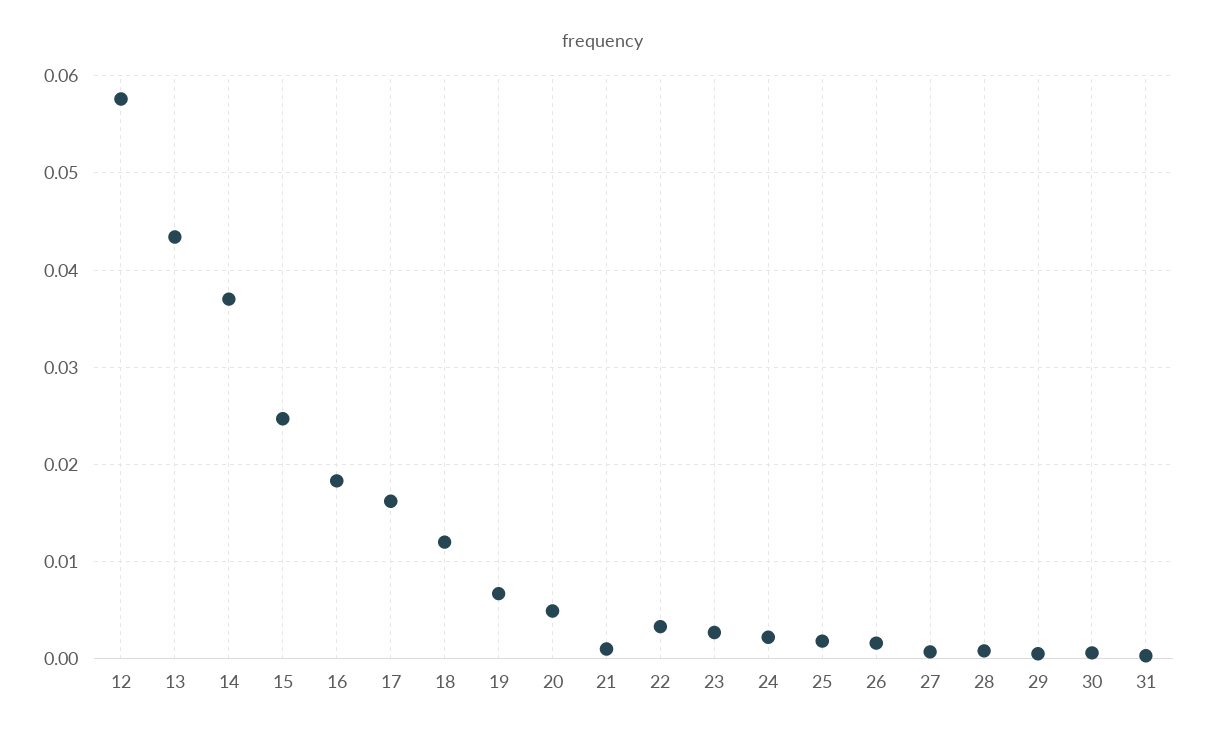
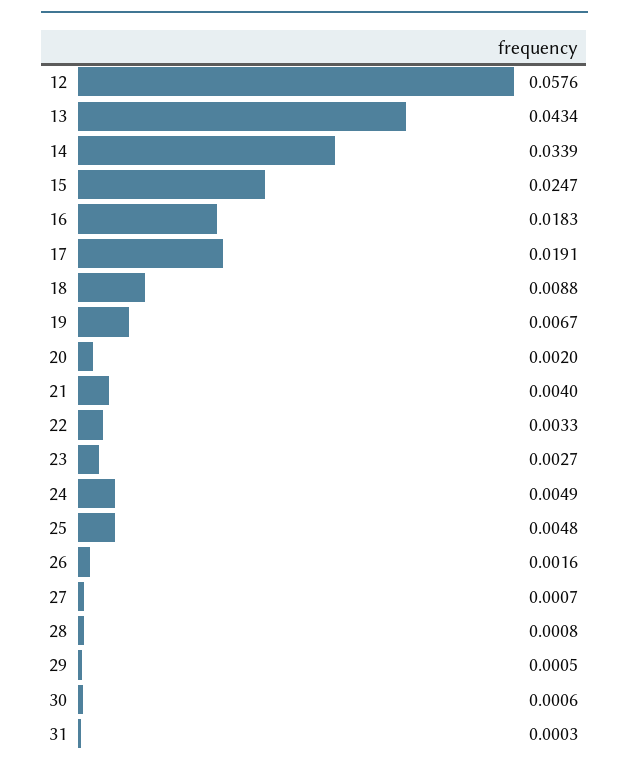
14: 0.037 -> 0.0339
17: 0.016 -> 0.0191
18: 0.012 -> 0.0088
20: 0.005 -> 0.002
21: 0.001 -> 0.004
24: 0.002 -> 0.0049
25: 0.002 -> 0.0048

